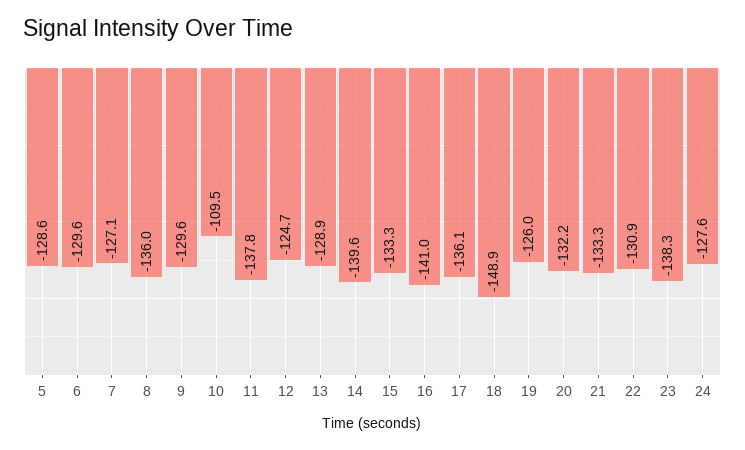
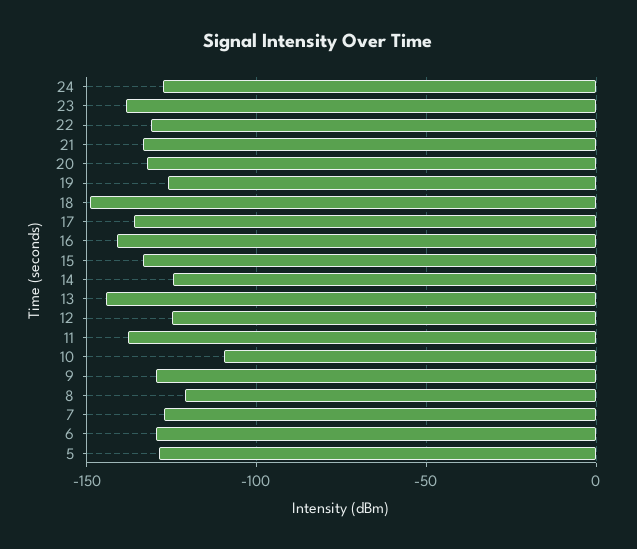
8: -136 -> -120
13: -128.9 -> -145
14: -139.6 -> -125

